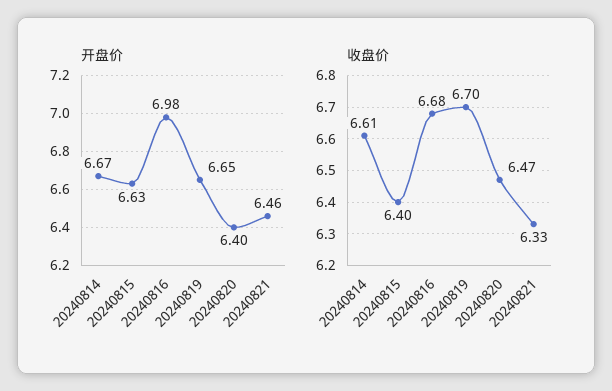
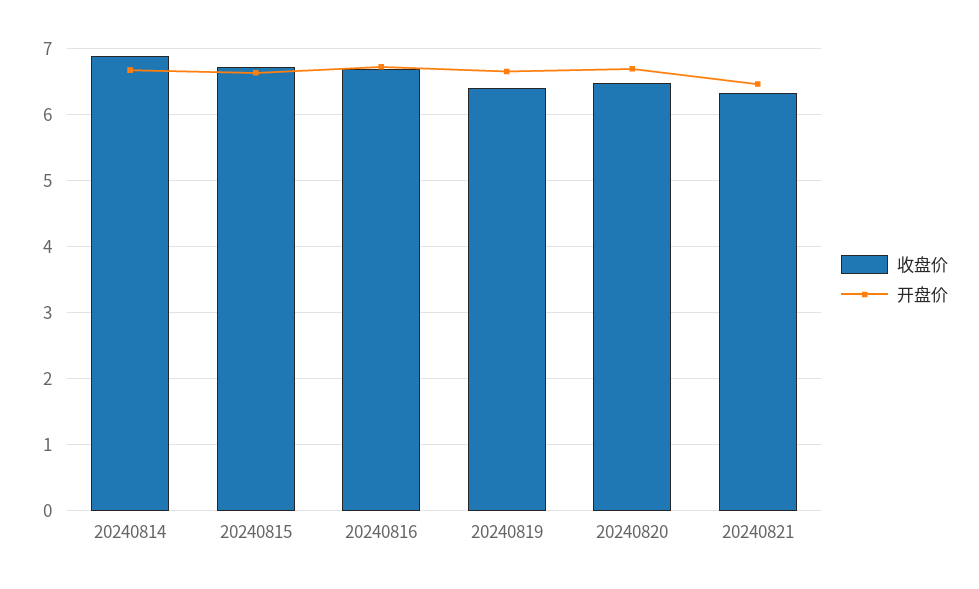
开盘价, 20240816: 6.98 -> 6.7
开盘价, 20240820: 6.4 -> 6.7
收盘价, 20240814: 6.61 -> 6.9
收盘价, 20240815: 6.4 -> 6.7
收盘价, 20240819: 6.7 -> 6.4

